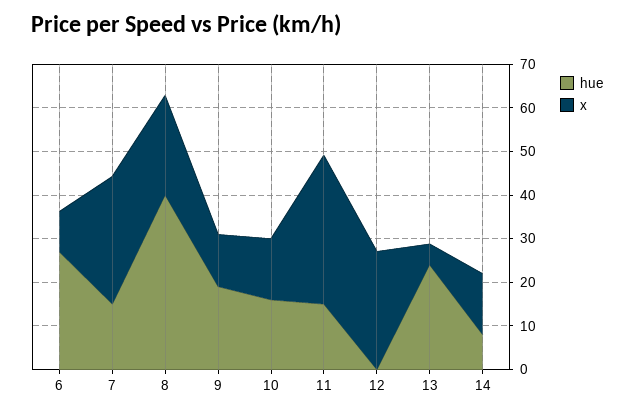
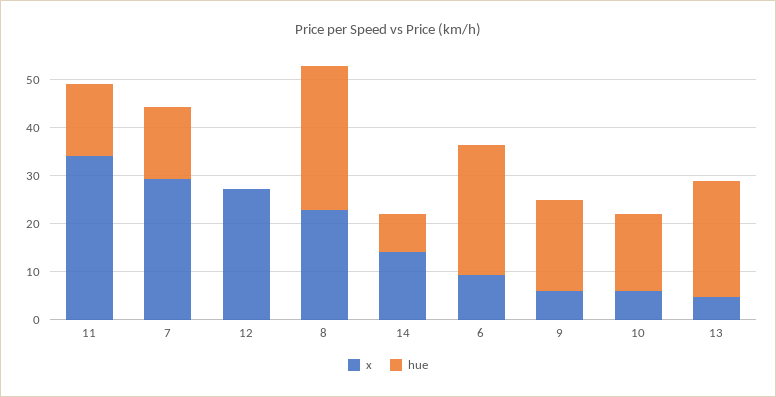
hue, 8: 40 -> 30
x, 9: 12 -> 6
x, 10: 14 -> 6

